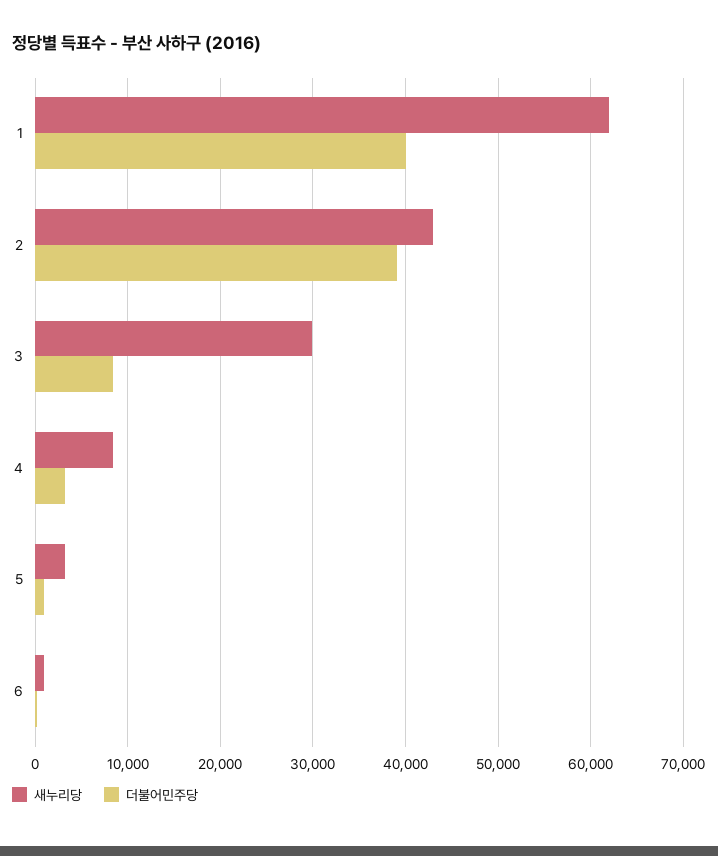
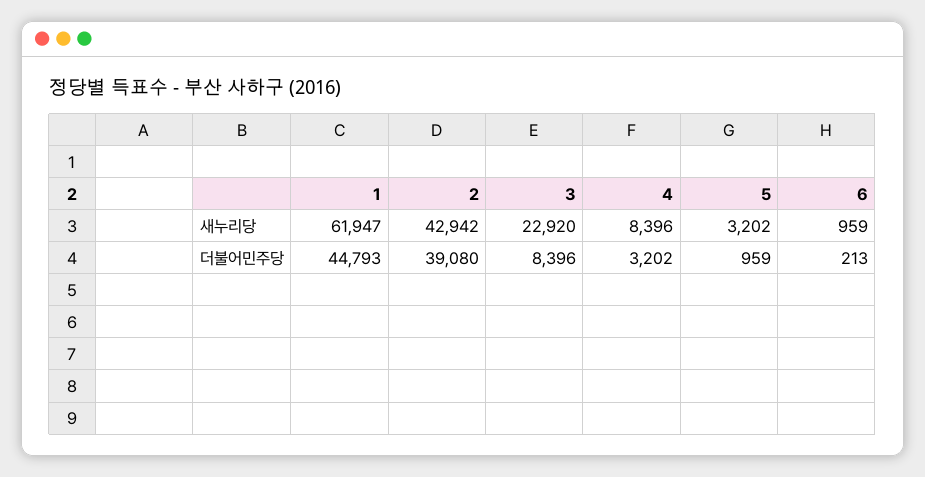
더불어민주당, 1: 40000 -> 44793
새누리당, 3: 30000 -> 22920

